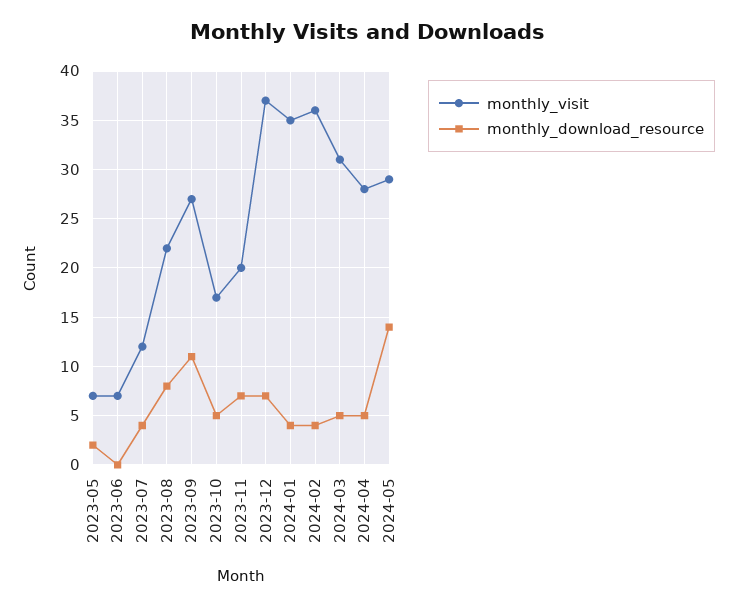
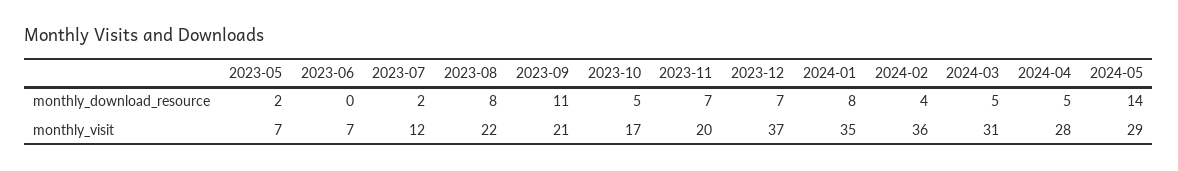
monthly_download_resource, 2023-07: 4 -> 2
monthly_visit, 2023-09: 27 -> 21
monthly_download_resource, 2024-01: 4 -> 8

